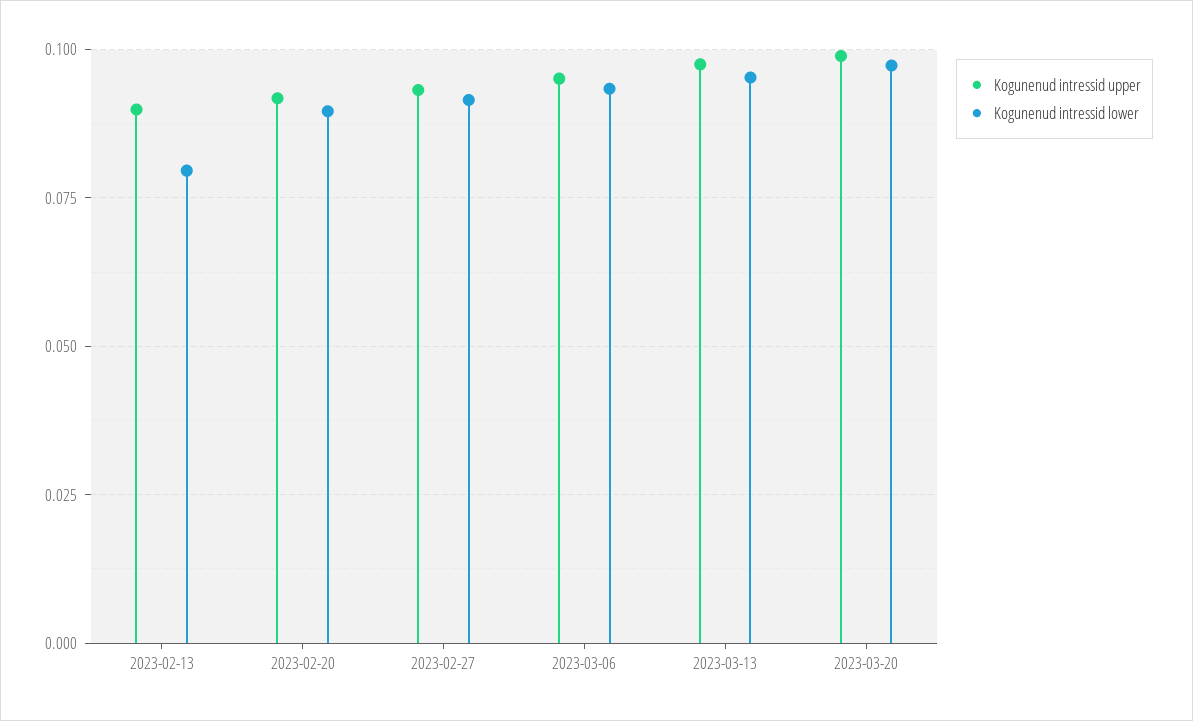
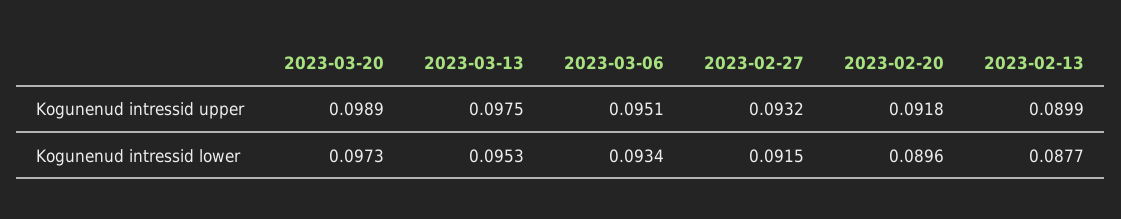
Kogunenud intressid lower, 2023-02-13: 0.08 -> 0.0877

